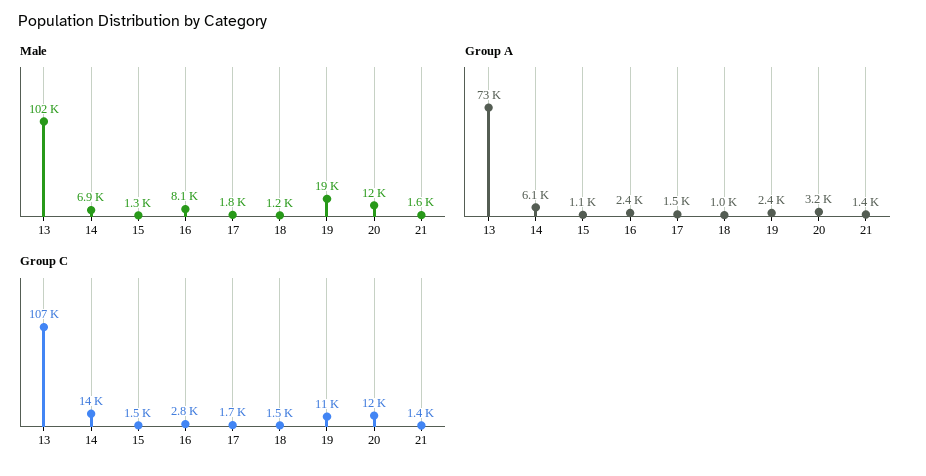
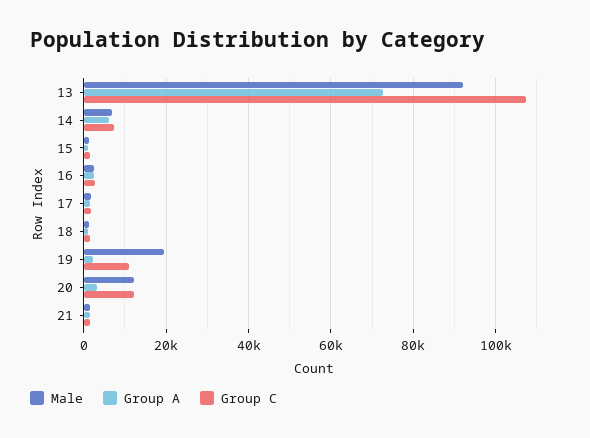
Male, 13: 102000 -> 92000
Male, 16: 8100 -> 2000
Group C, 14: 14000 -> 8000

